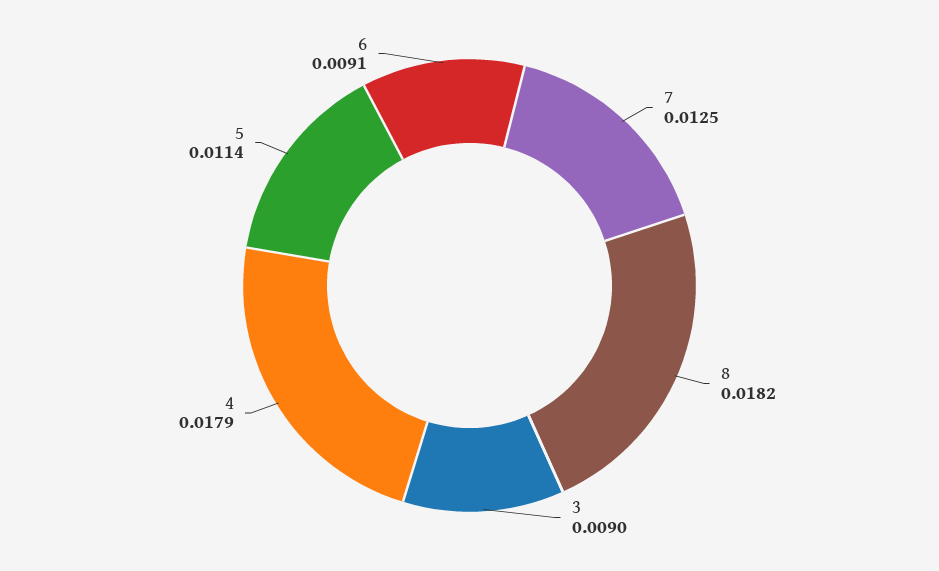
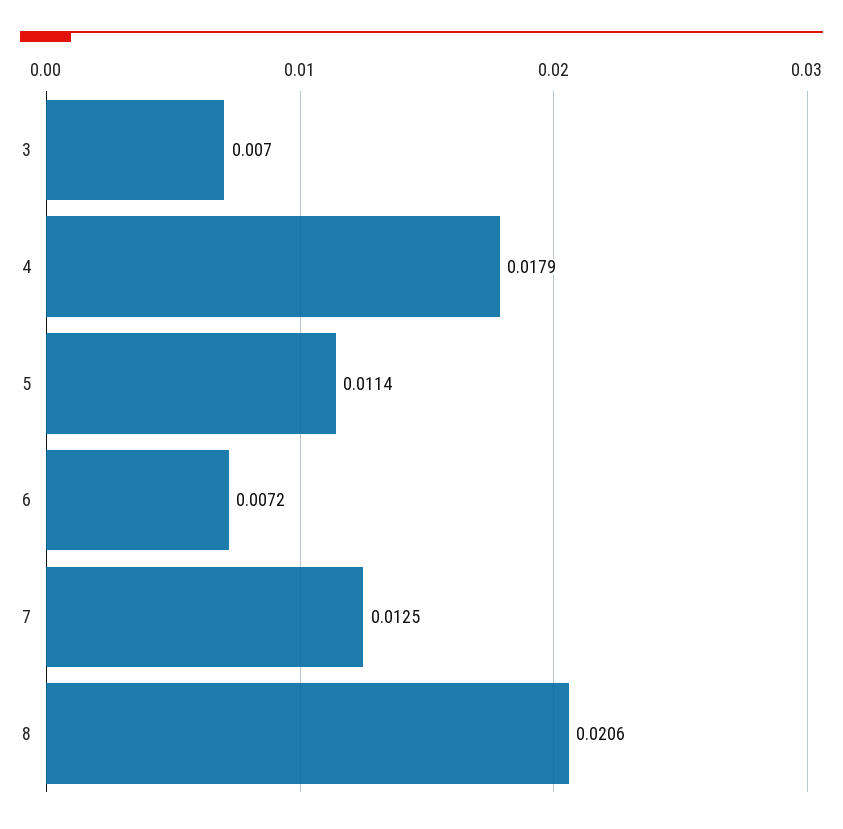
8: 0.0182 -> 0.0206
3: 0.009 -> 0.007
6: 0.0091 -> 0.0072

